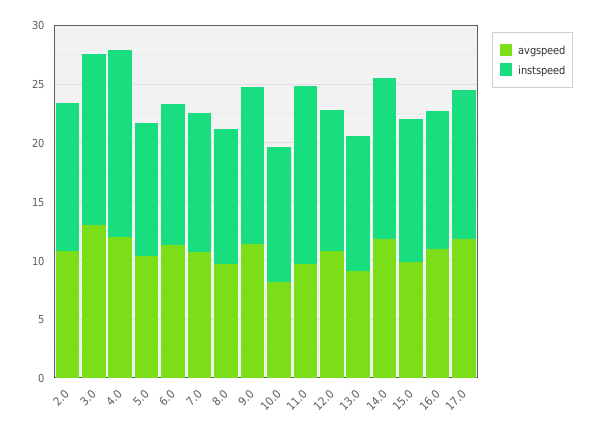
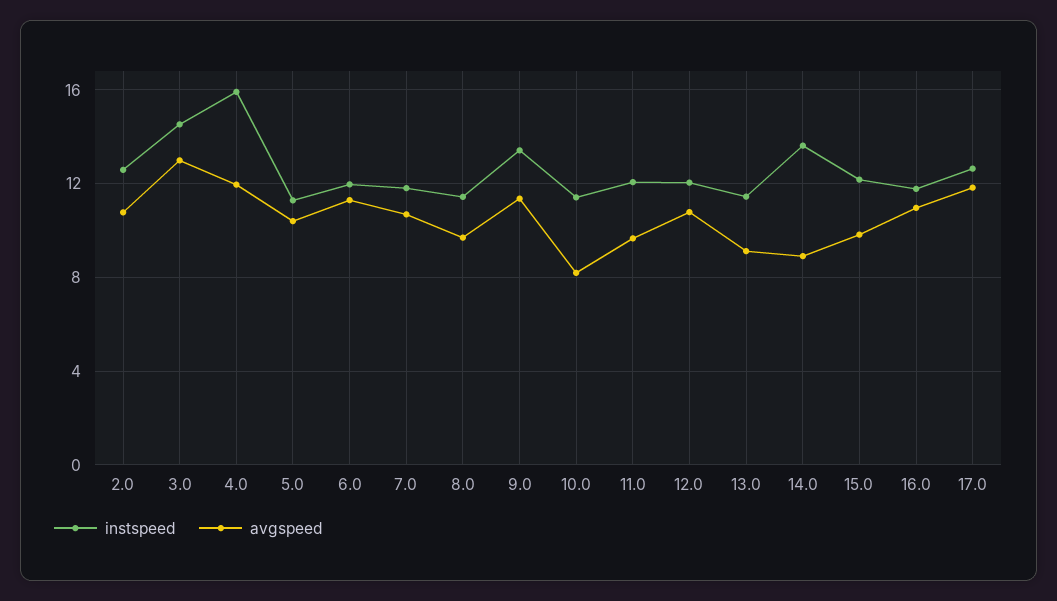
instspeed, 11.0: 15 -> 12
avgspeed, 14.0: 12 -> 9

